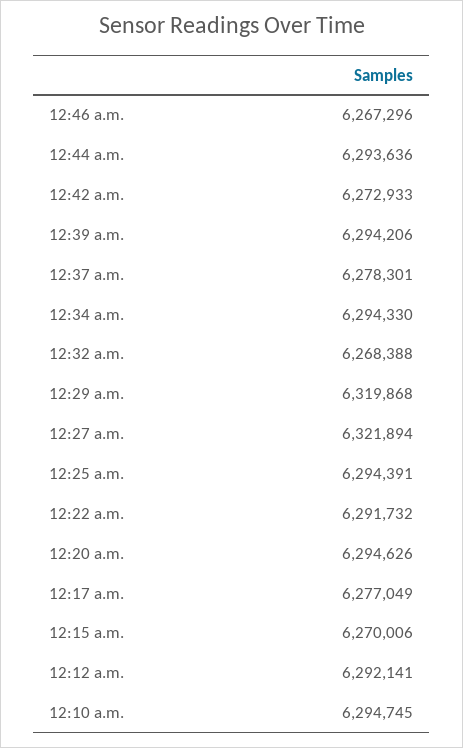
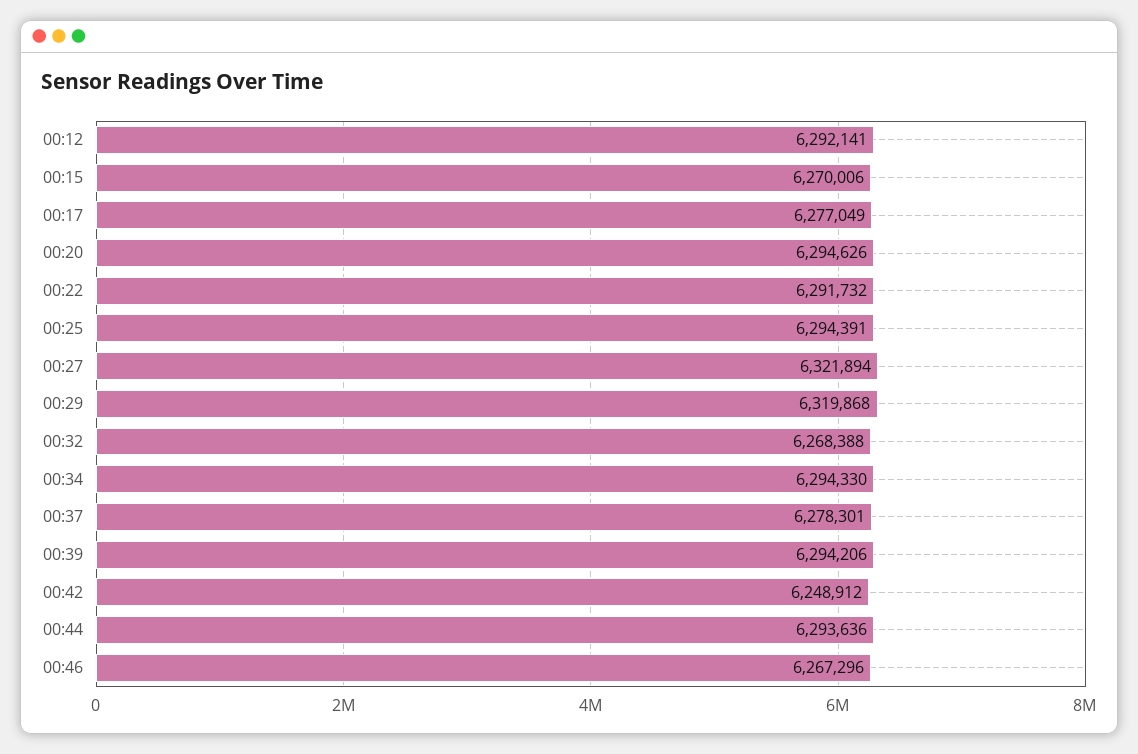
12:42 a.m.: 6272933 -> 6248912
12:10 a.m.: 6294745 -> none

